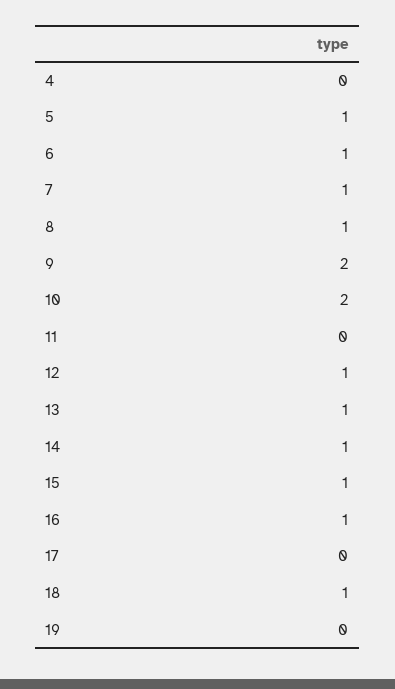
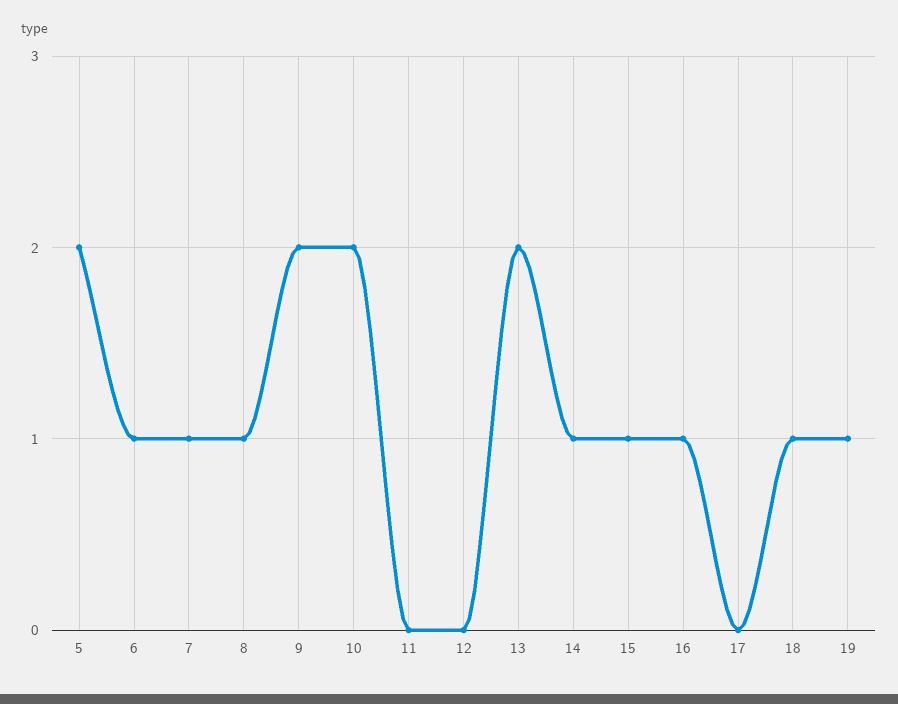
4: 0 -> none
5: 1 -> 2
12: 1 -> 0
13: 1 -> 2
19: 0 -> 1

